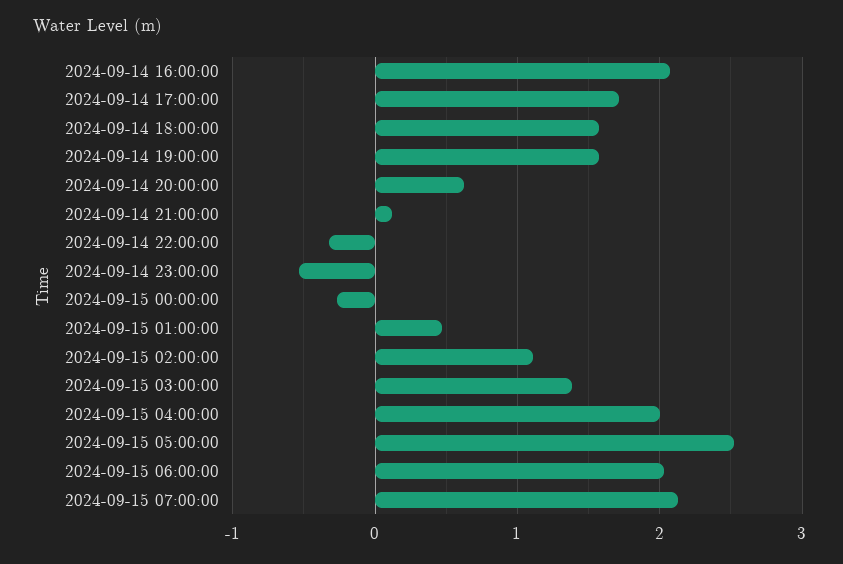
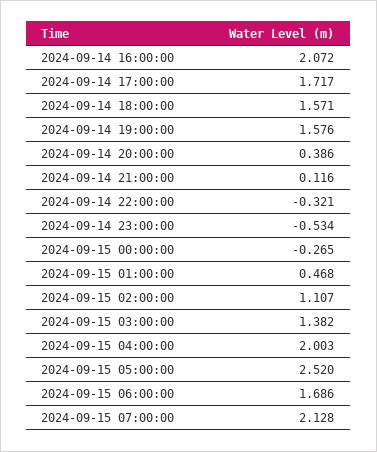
2024-09-14 20:00:00: 0.6 -> 0.386
2024-09-15 06:00:00: 2 -> 1.686

